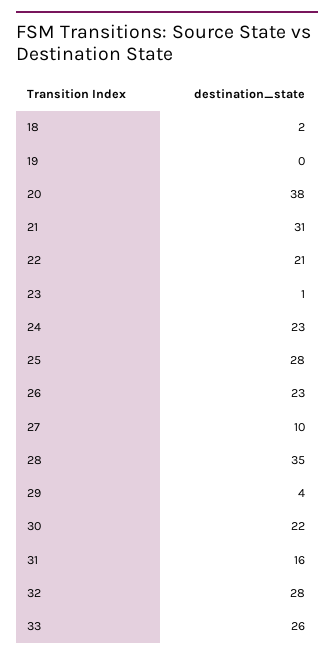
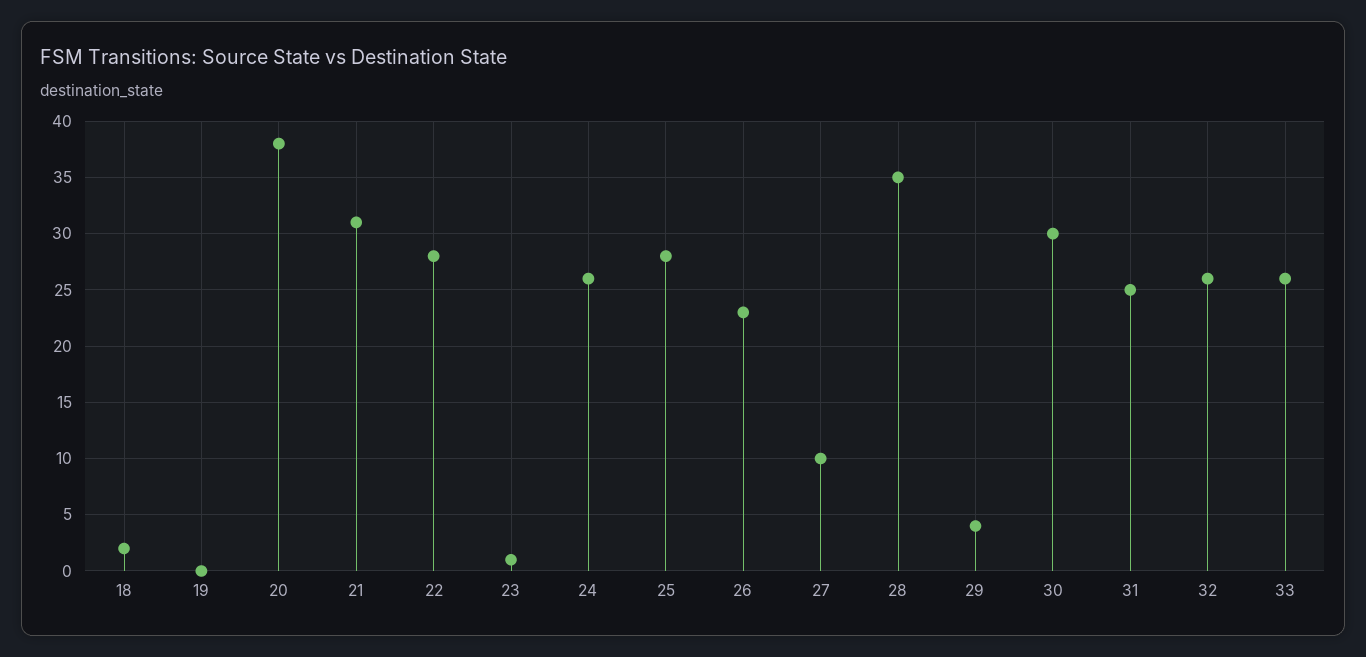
22: 21 -> 28
24: 23 -> 26
30: 22 -> 30
31: 16 -> 25
32: 28 -> 26

